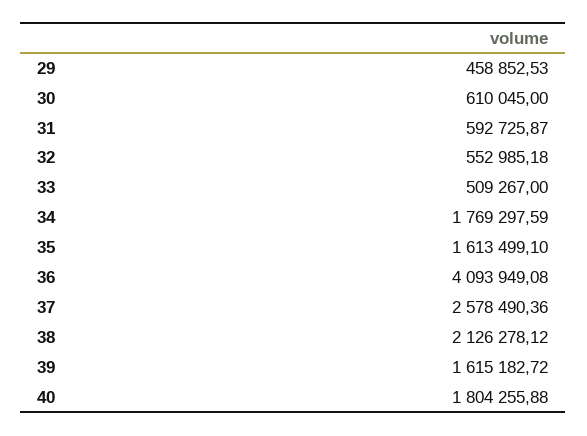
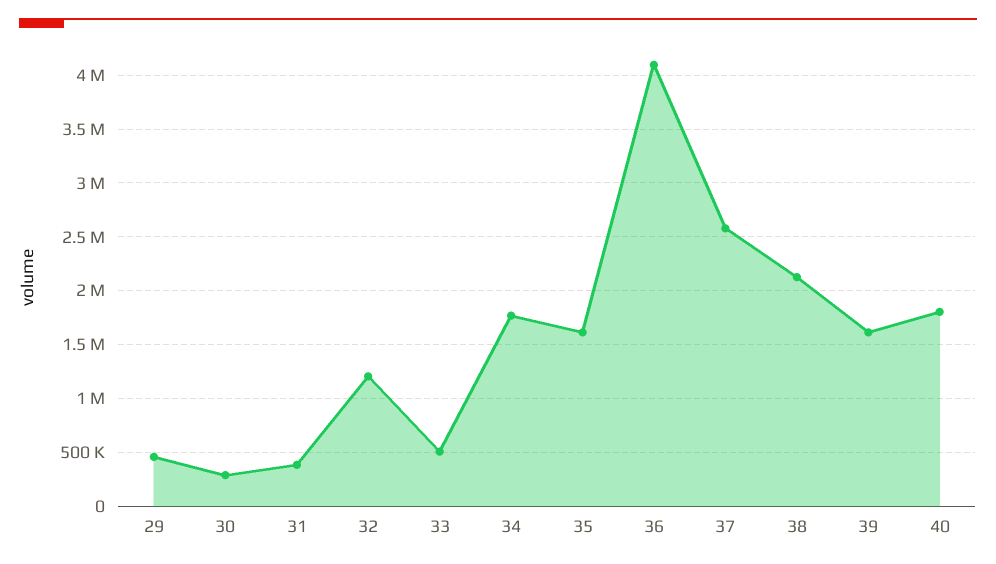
30: 610045 -> 300000
31: 592725.87 -> 400000
32: 552985.18 -> 1200000

